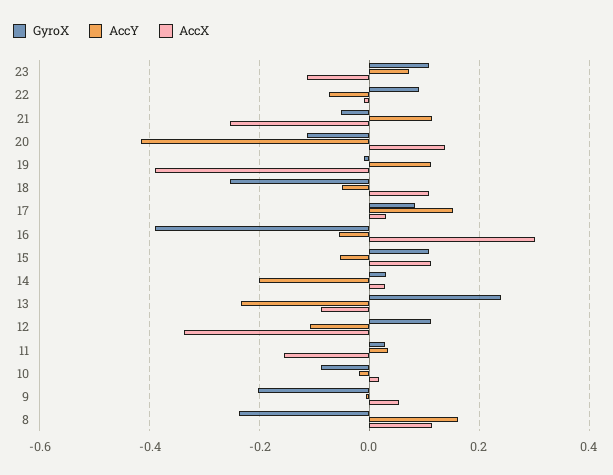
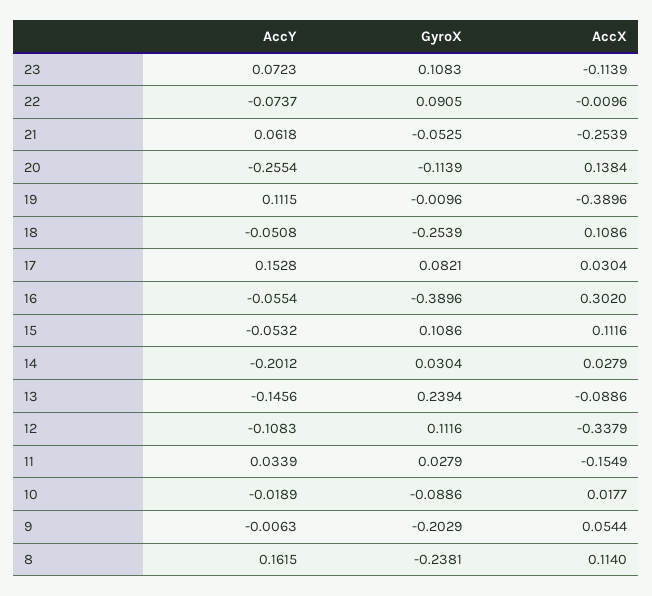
AccY, 21: 0.12 -> 0.0618
AccY, 20: -0.42 -> -0.2554
AccY, 13: -0.24 -> -0.1456

